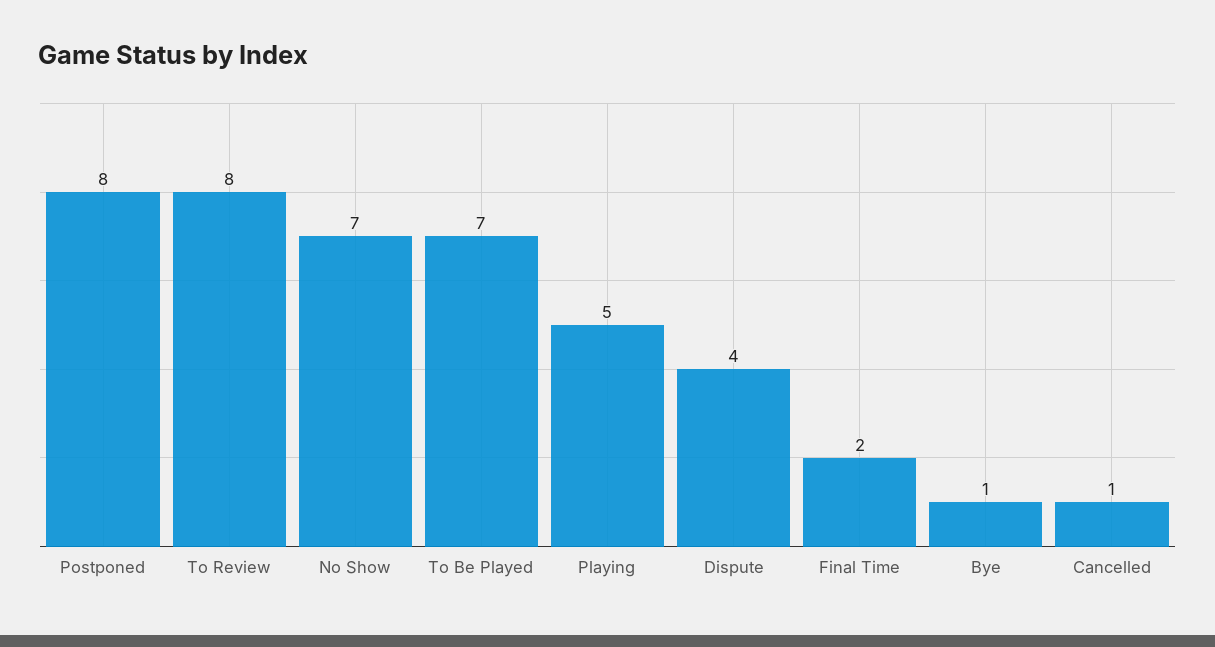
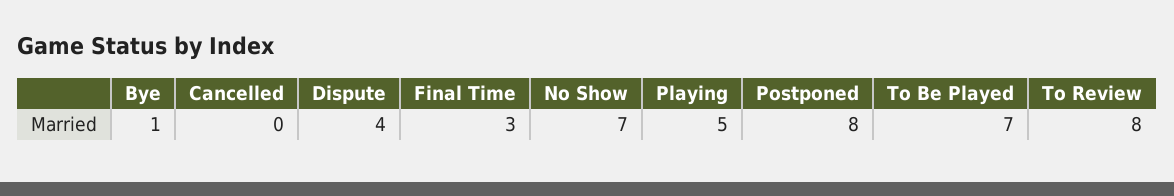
Final Time: 2 -> 3
Cancelled: 1 -> 0

